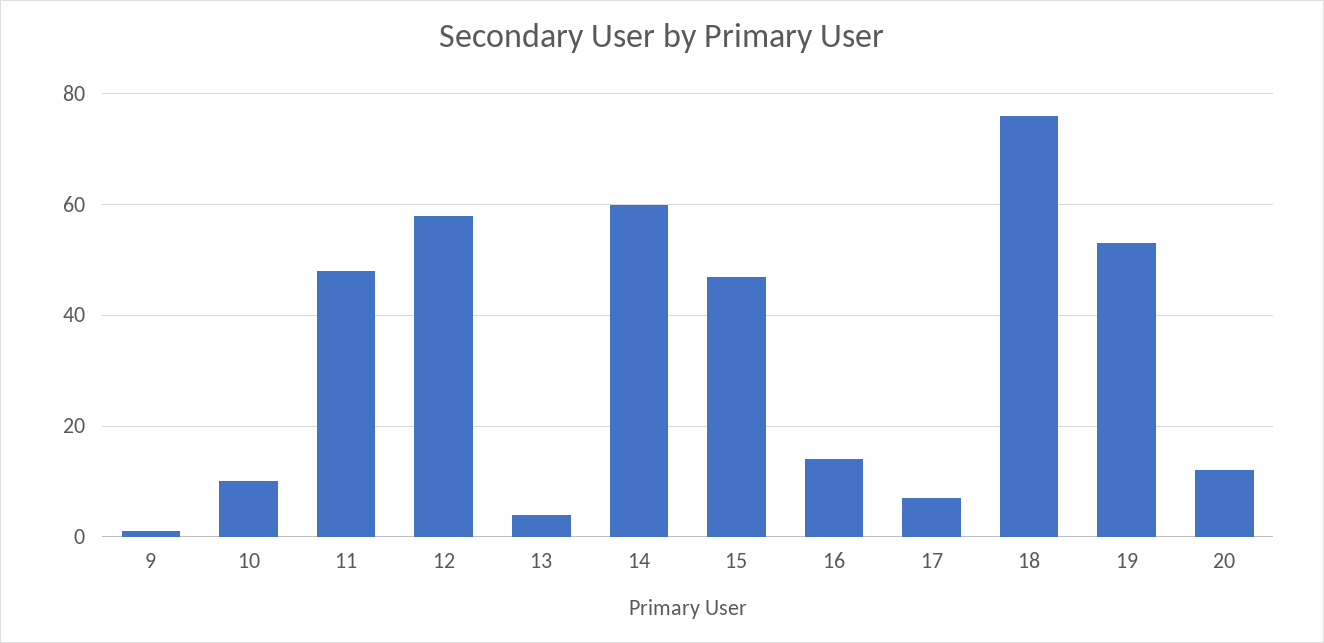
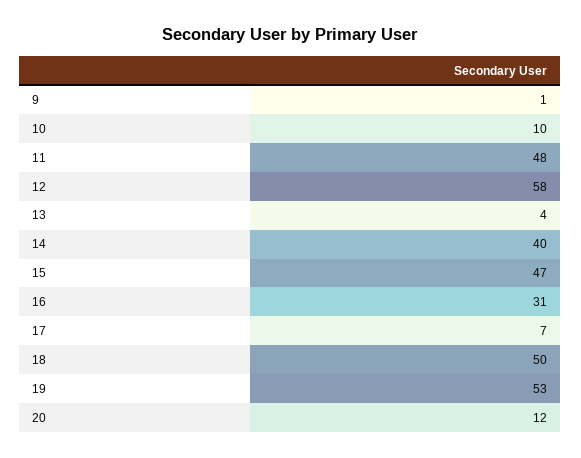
14: 60 -> 40
16: 15 -> 31
18: 75 -> 50

